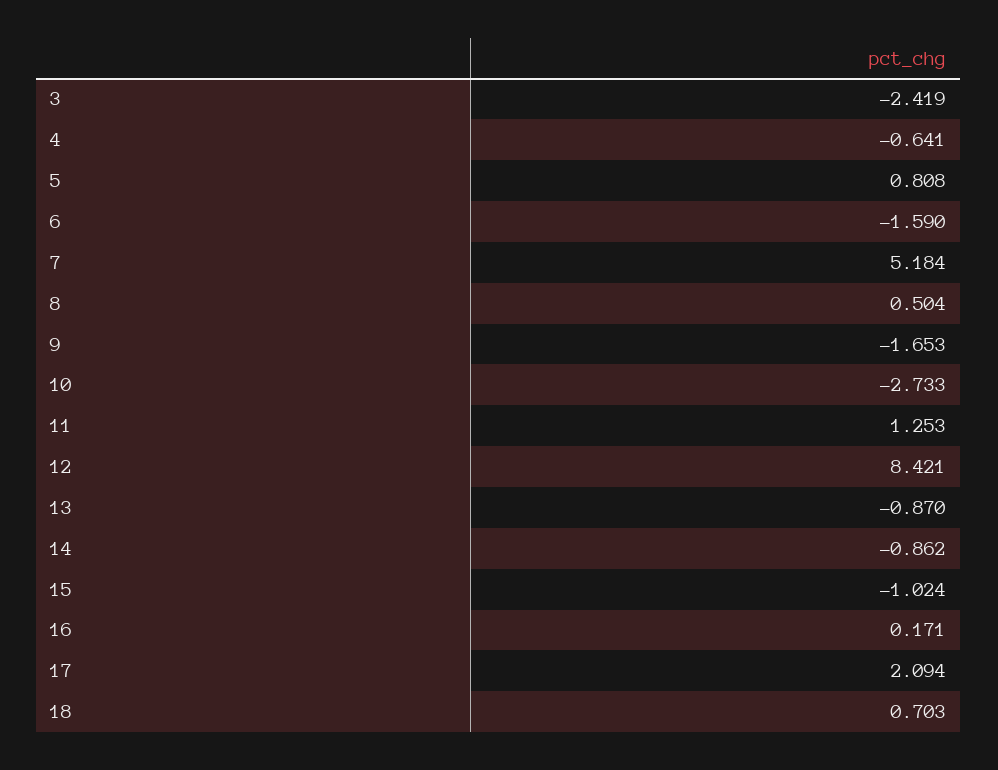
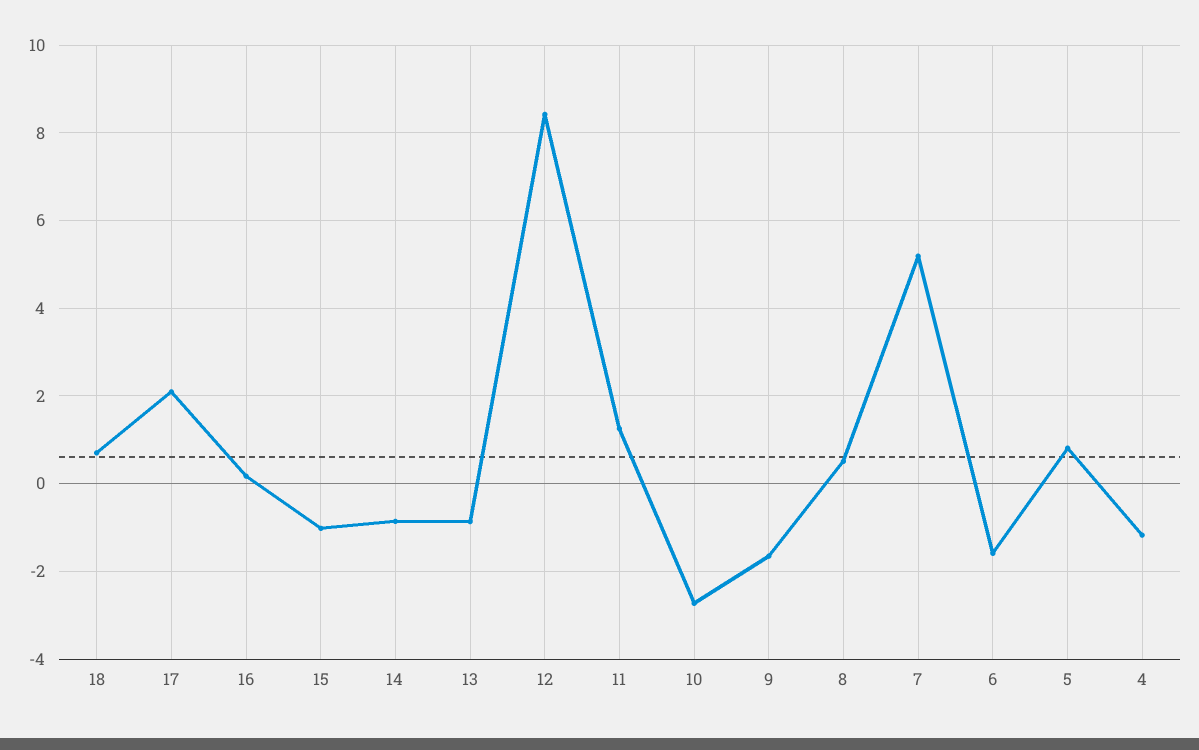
3: -2.419 -> none
4: -0.641 -> -1.2

